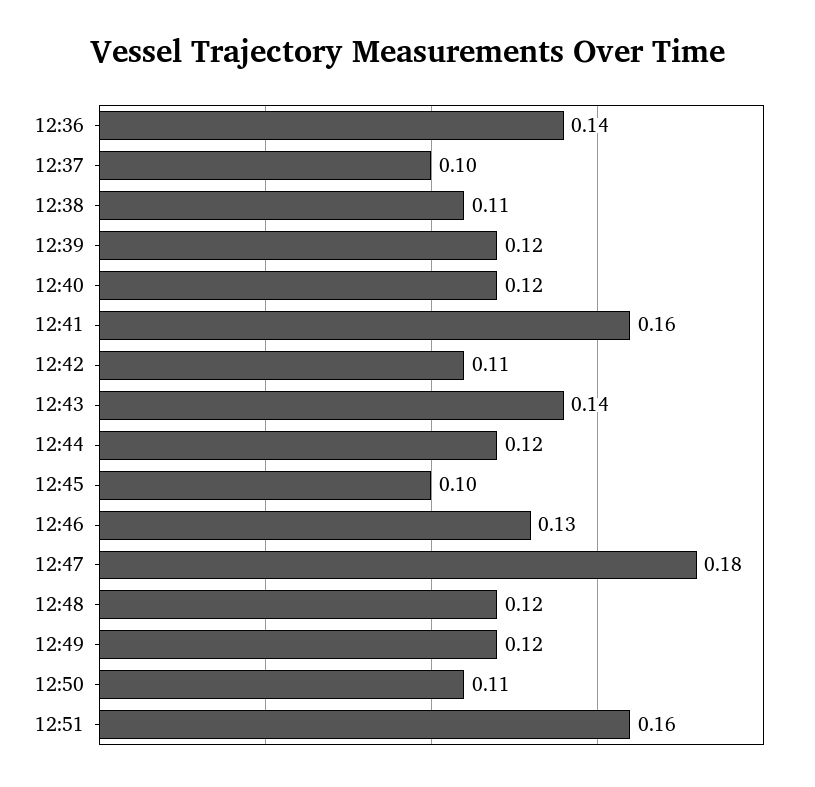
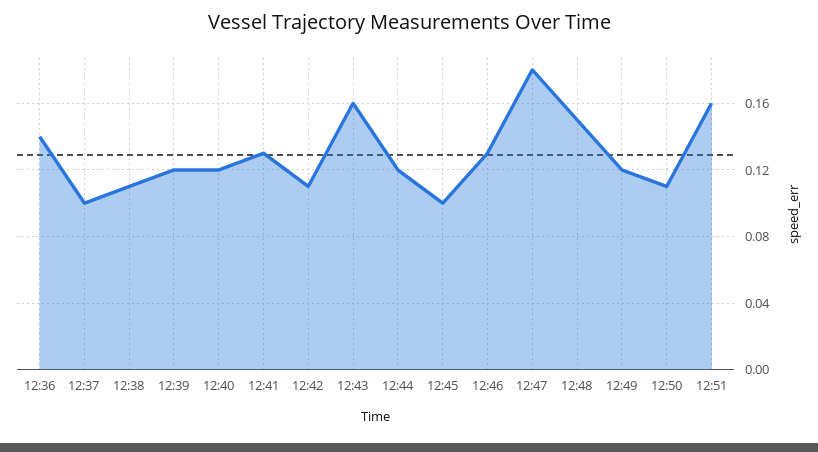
12:41: 0.16 -> 0.13
12:43: 0.14 -> 0.16
12:48: 0.12 -> 0.15

